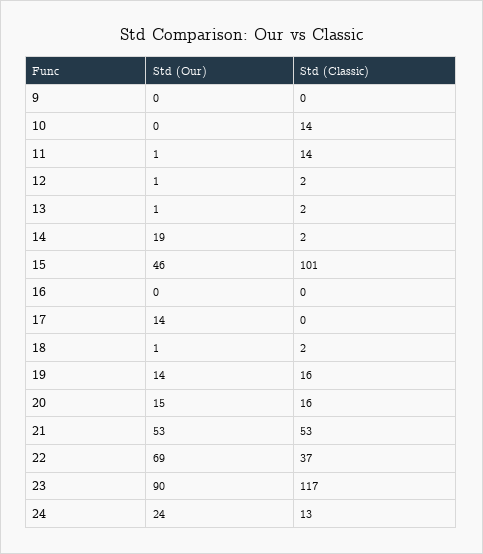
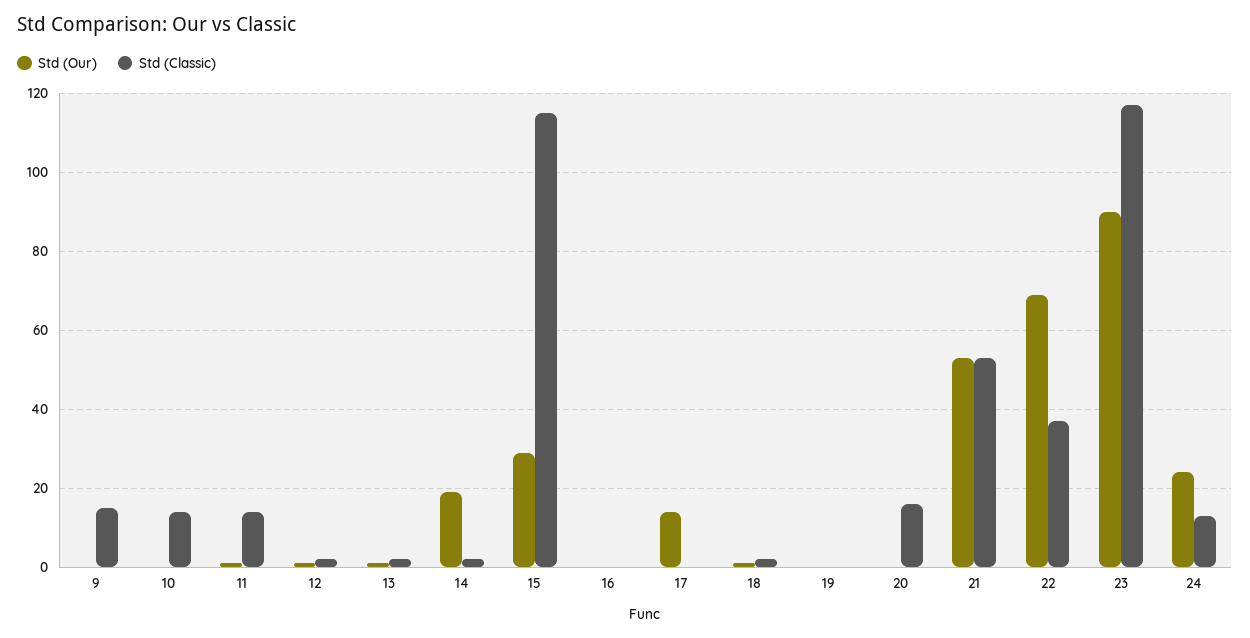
Std (Classic), 9: 0 -> 15
Std (Our), 15: 46 -> 30
Std (Classic), 15: 101 -> 115
Std (Our), 19: 14 -> 0
Std (Classic), 19: 16 -> 0
Std (Our), 20: 15 -> 0

